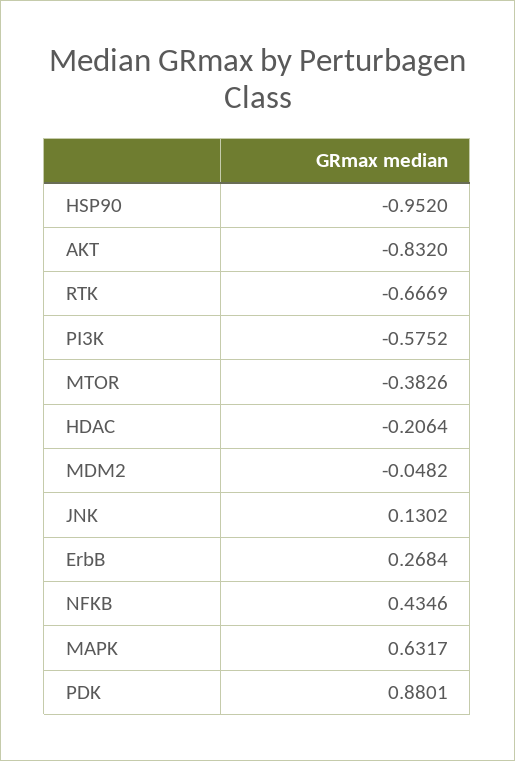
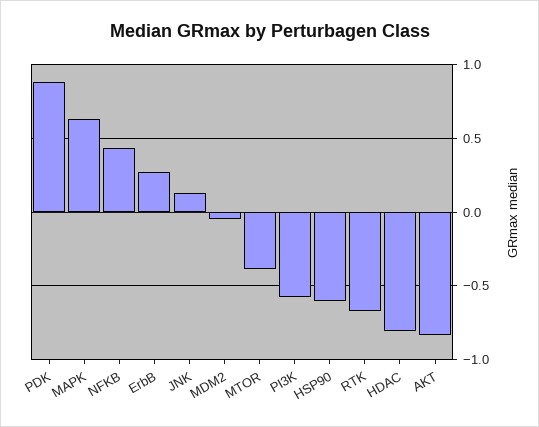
HSP90: -0.952 -> -0.6
HDAC: -0.2064 -> -0.8

